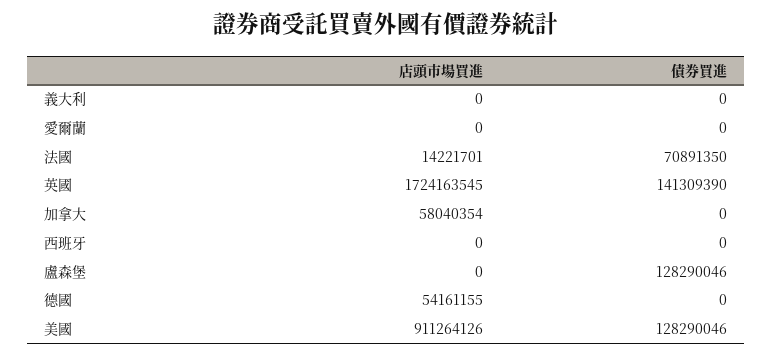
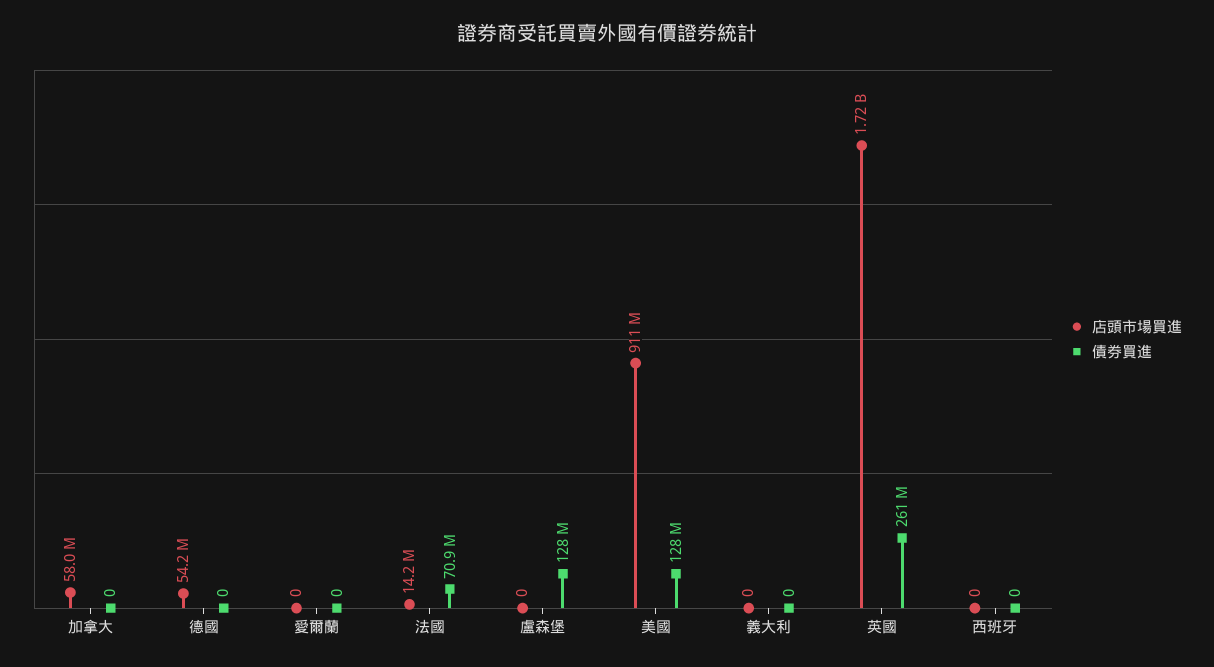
債券買進, 英國: 141309390 -> 261000000

